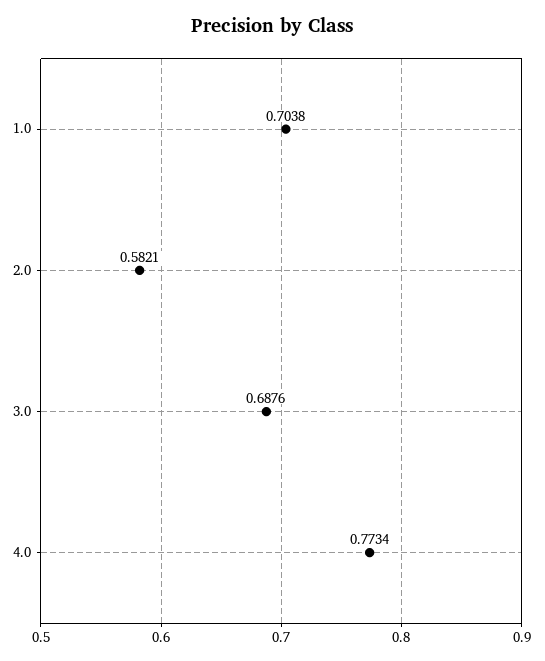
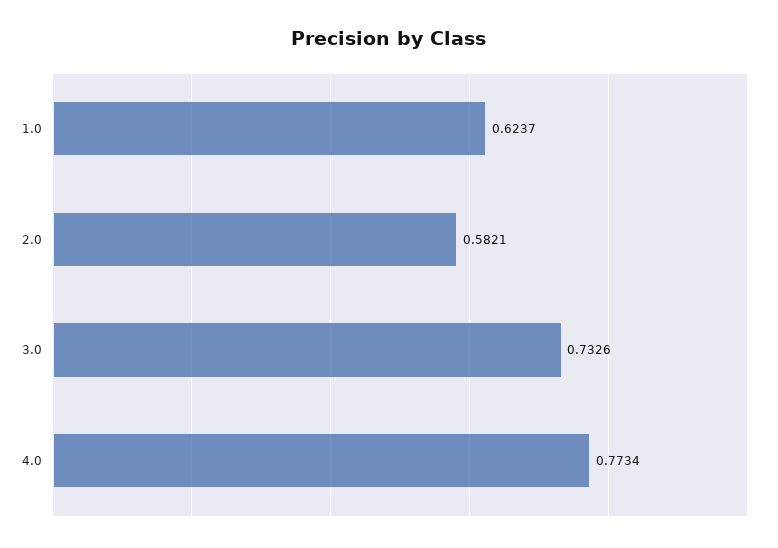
1.0: 0.7038 -> 0.6237
3.0: 0.6876 -> 0.7326

